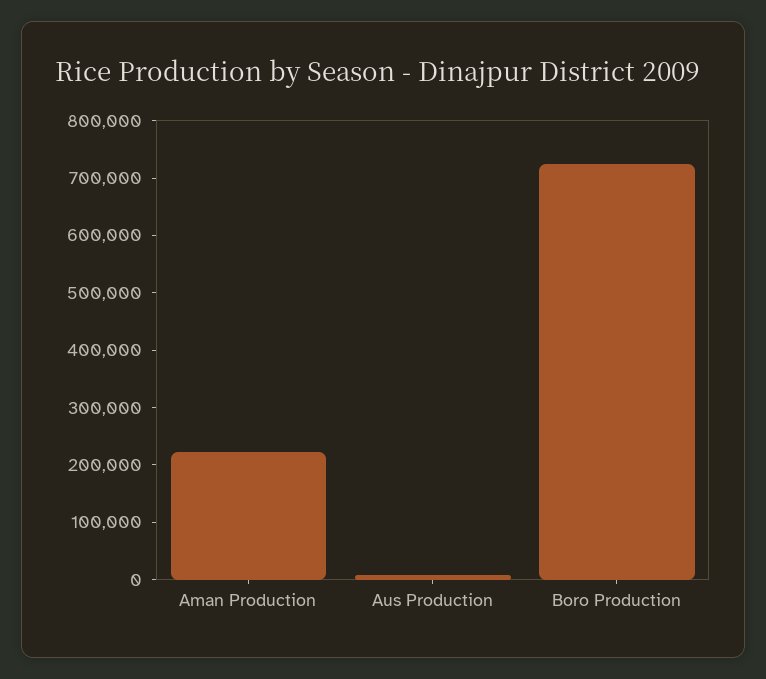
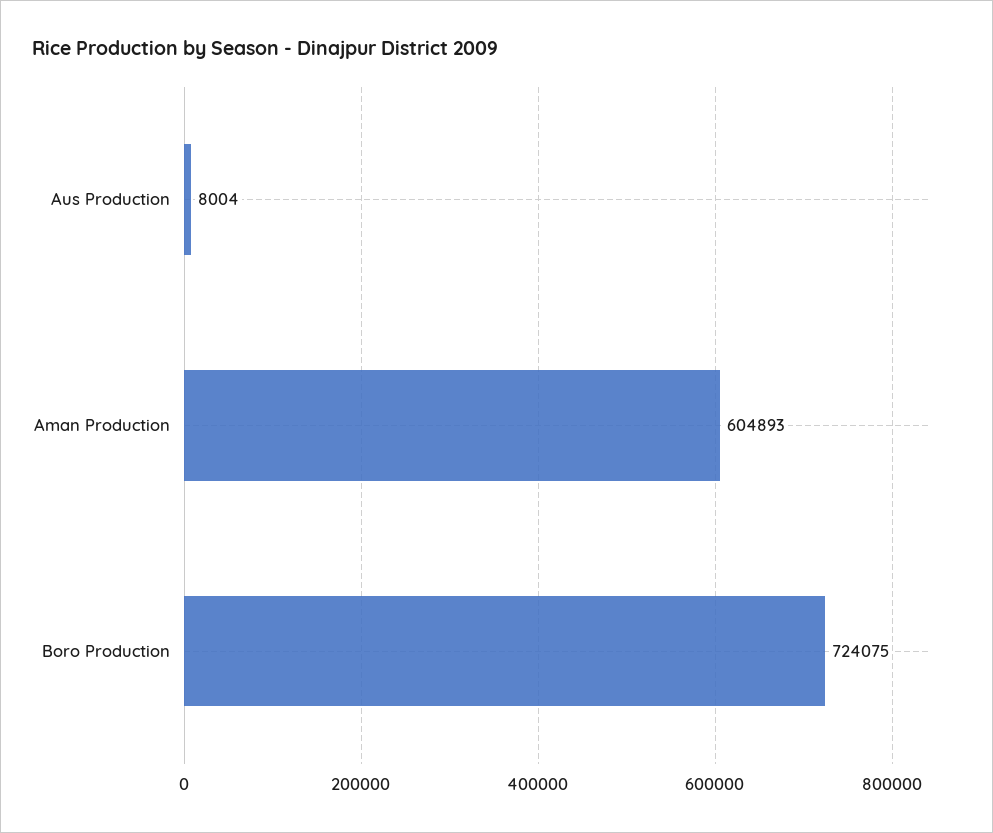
Aman Production: 220000 -> 604893

